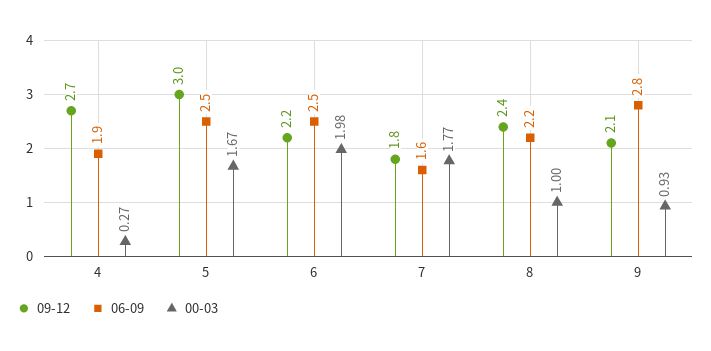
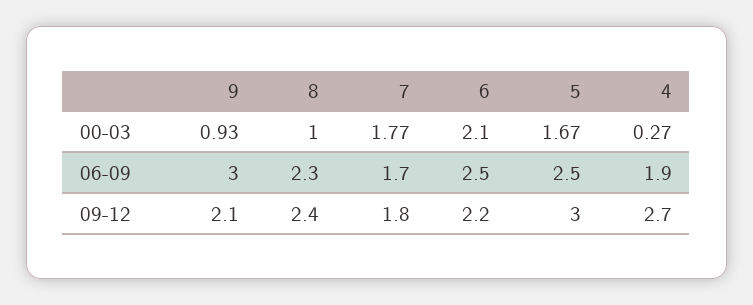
00-03, 6: 1.98 -> 2.1
06-09, 7: 1.6 -> 1.7
06-09, 8: 2.2 -> 2.3
06-09, 9: 2.8 -> 3

